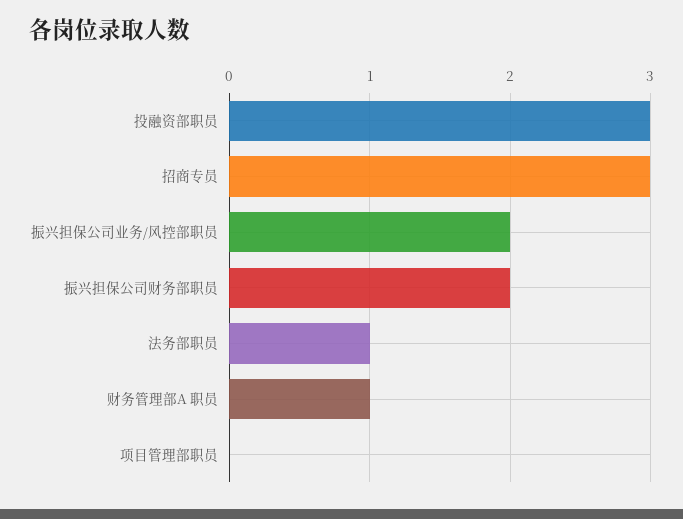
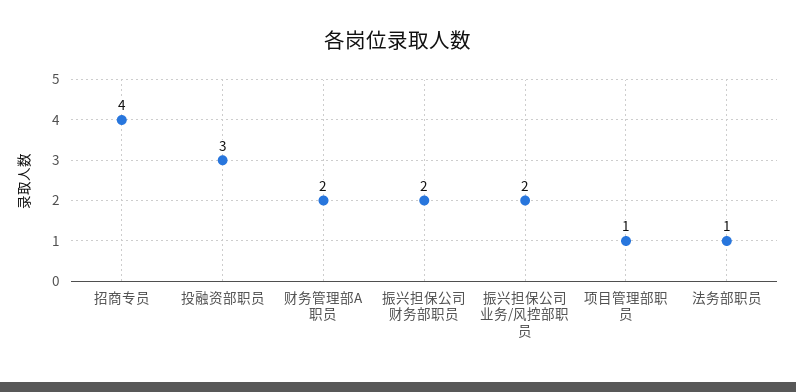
招商专员: 3 -> 4
财务管理部A 职员: 1 -> 2
项目管理部职员: 0 -> 1

